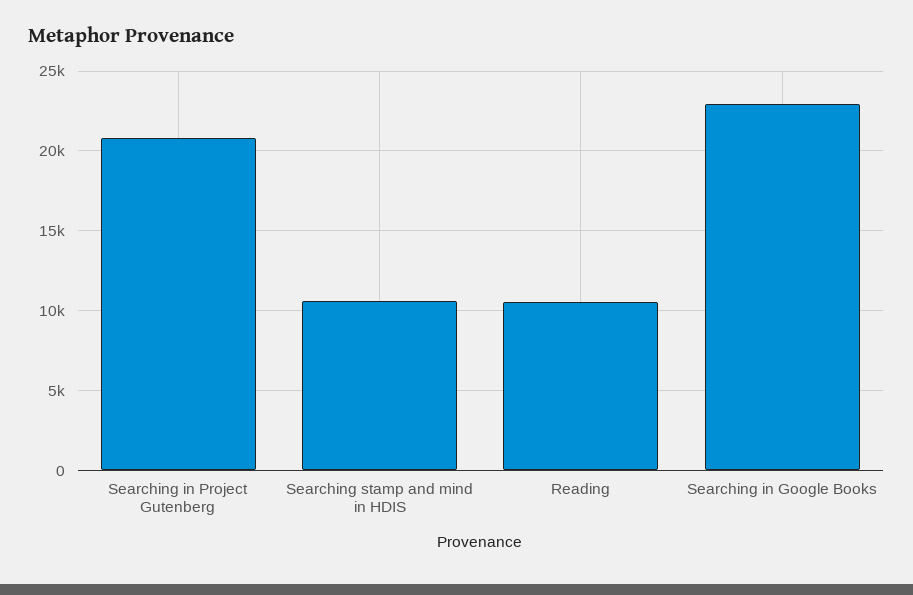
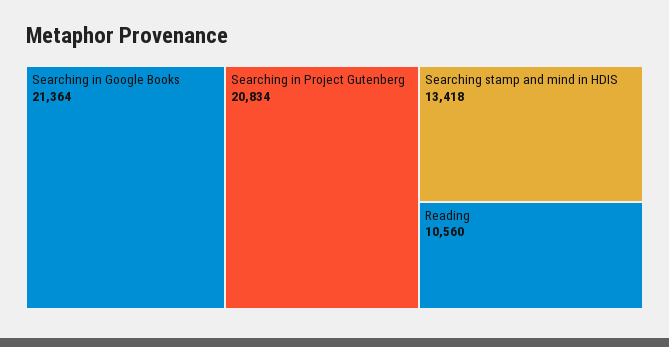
Searching stamp and mind in HDIS: 10500 -> 13418
Searching in Google Books: 23000 -> 21364

